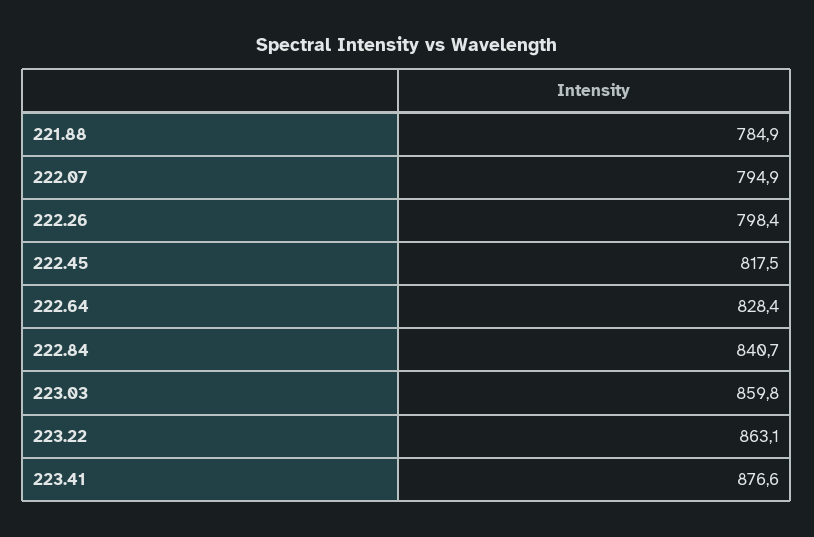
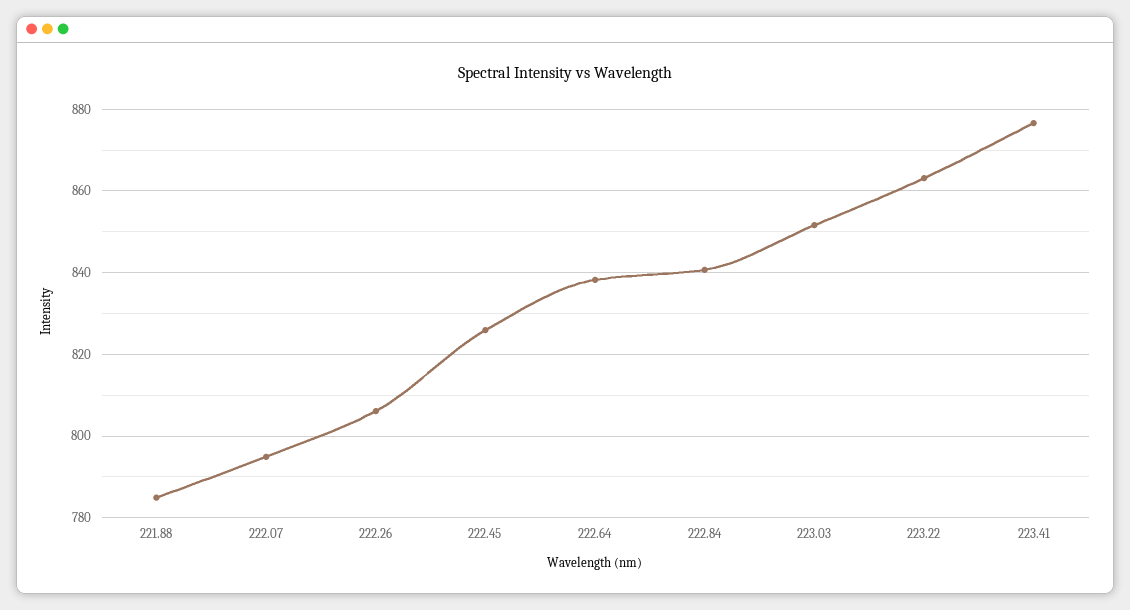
222.26: 798.4 -> 806
222.45: 817.5 -> 826
222.64: 828.4 -> 838
223.03: 859.8 -> 852

